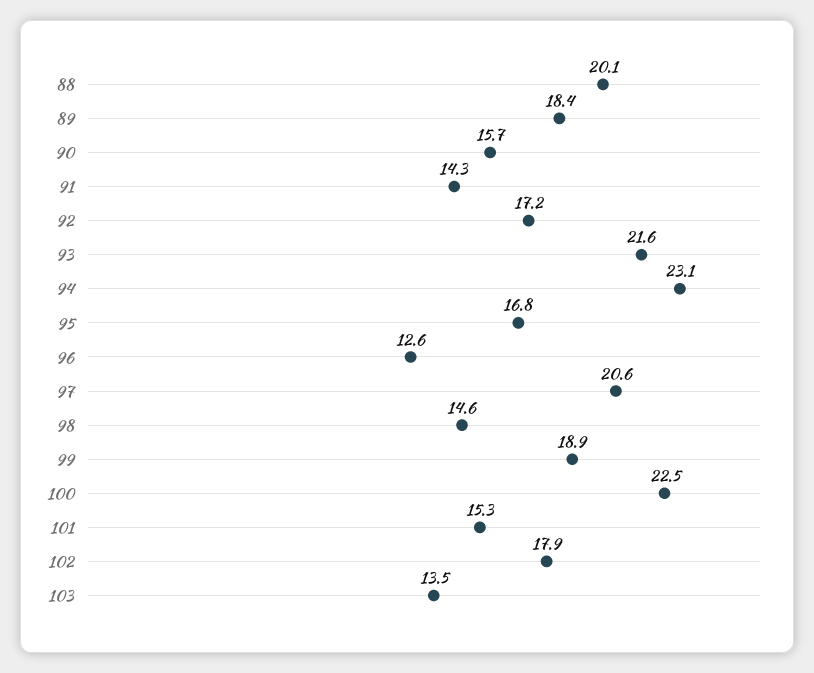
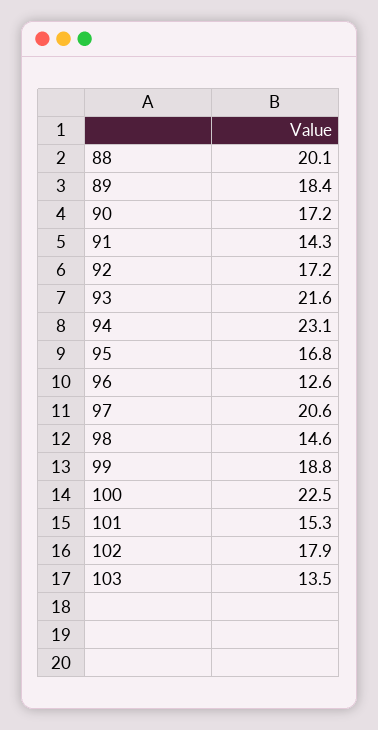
90: 15.7 -> 17.2
99: 18.9 -> 18.8

